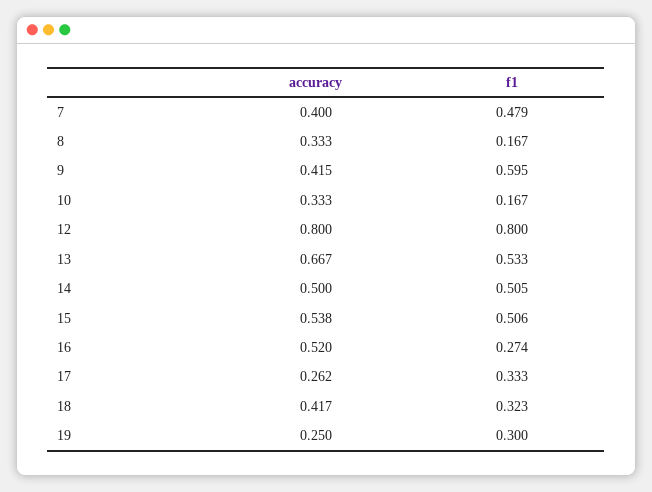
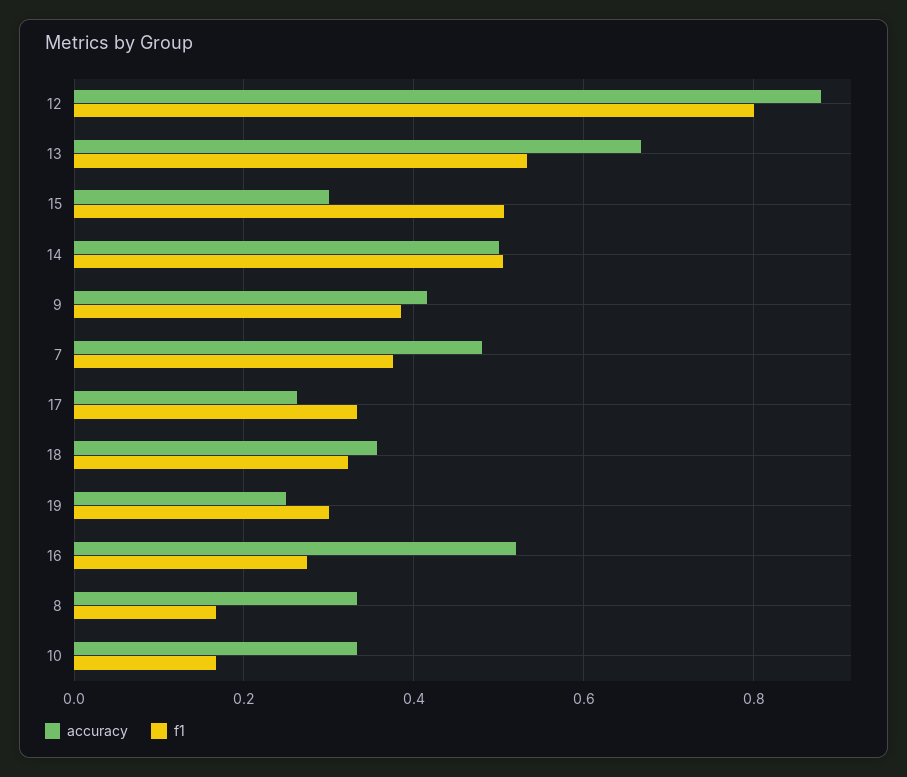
accuracy, 7: 0.4 -> 0.48
f1, 7: 0.479 -> 0.38
f1, 9: 0.595 -> 0.38
accuracy, 12: 0.8 -> 0.88
accuracy, 15: 0.538 -> 0.3
accuracy, 18: 0.417 -> 0.36

